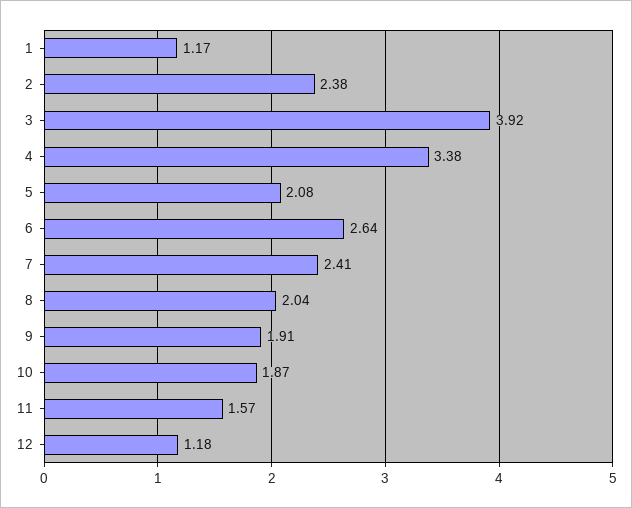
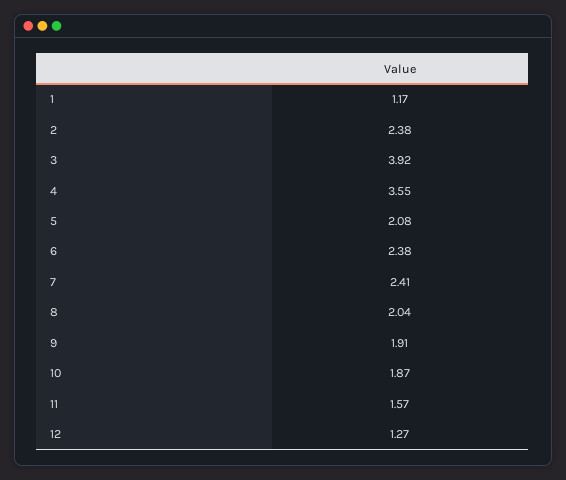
4: 3.38 -> 3.55
6: 2.64 -> 2.38
12: 1.18 -> 1.27

